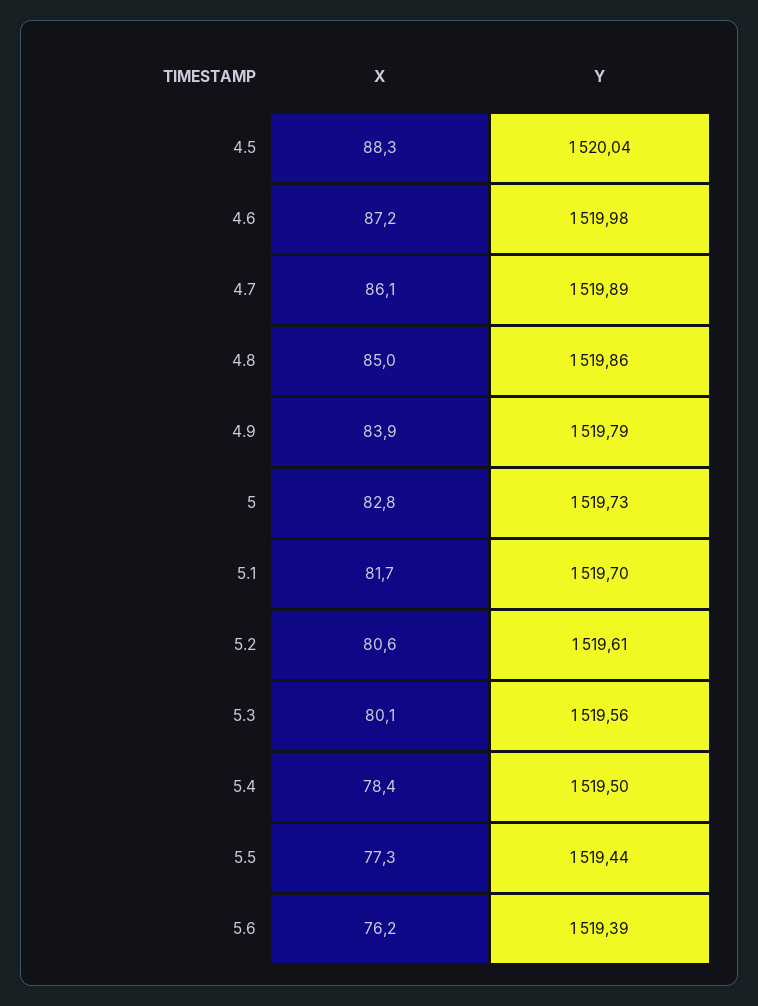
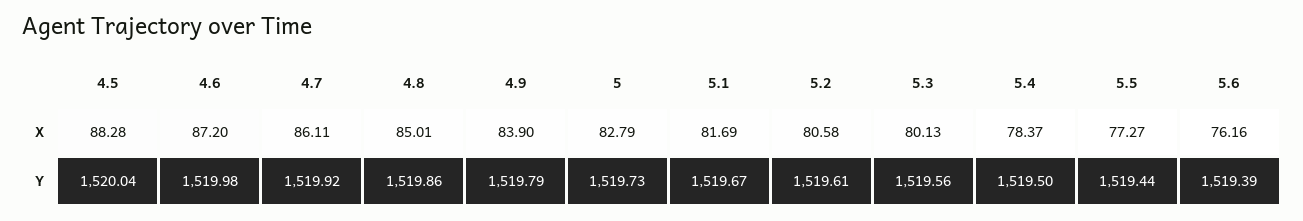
Y, 4.7: 1519.89 -> 1519.92
Y, 5.1: 1519.7 -> 1519.67

